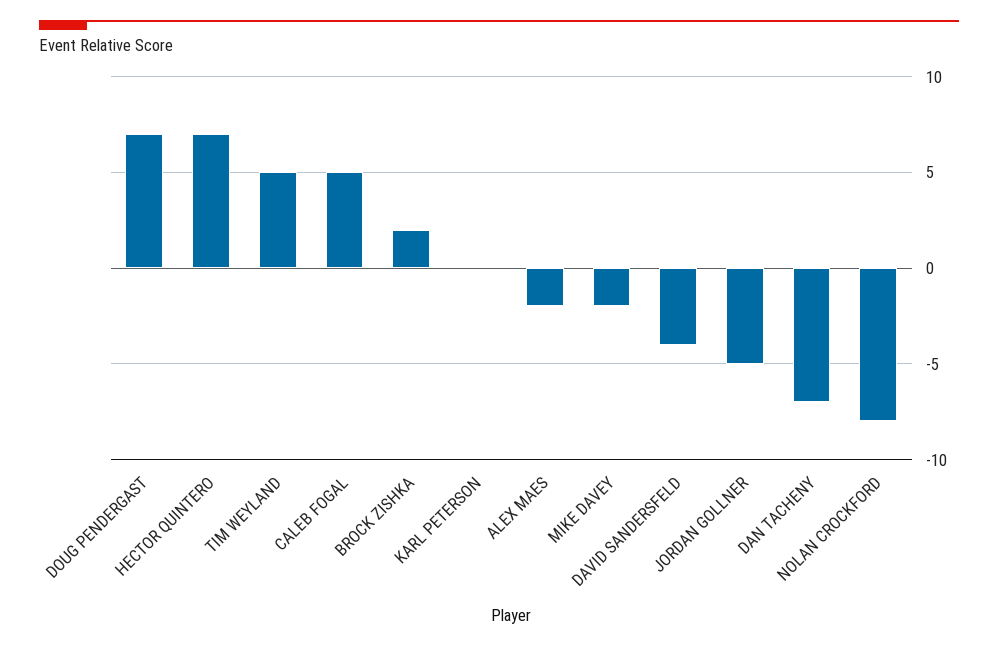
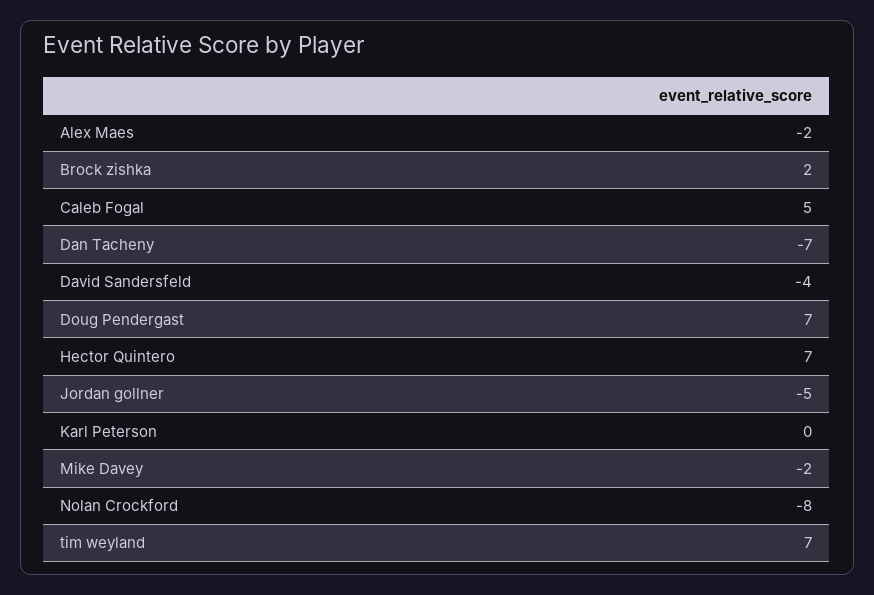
TIM WEYLAND: 5 -> 7

